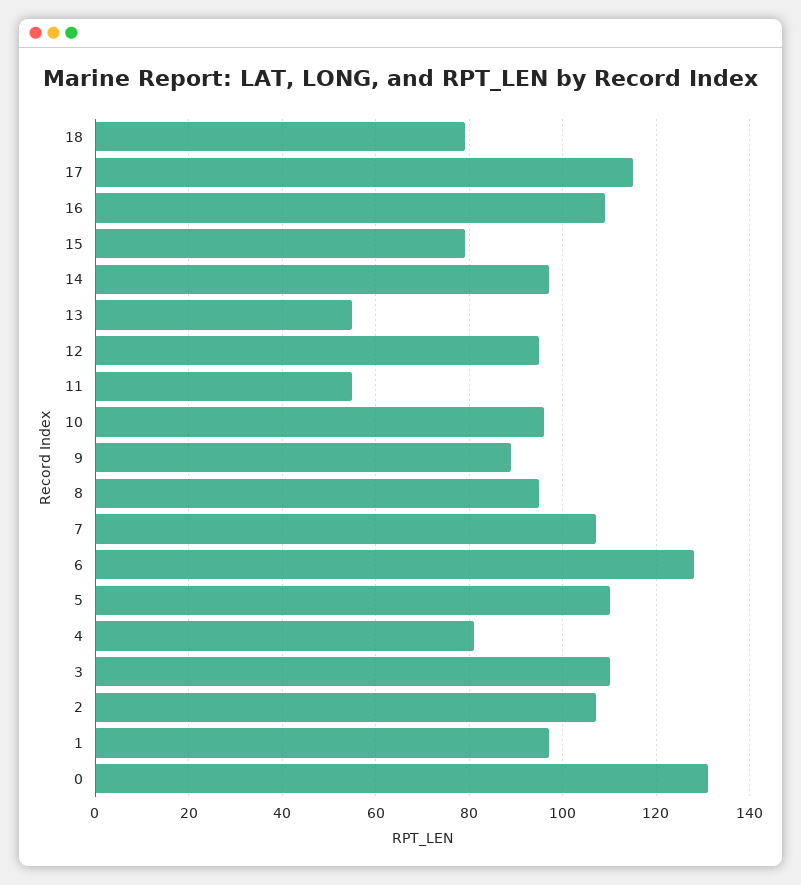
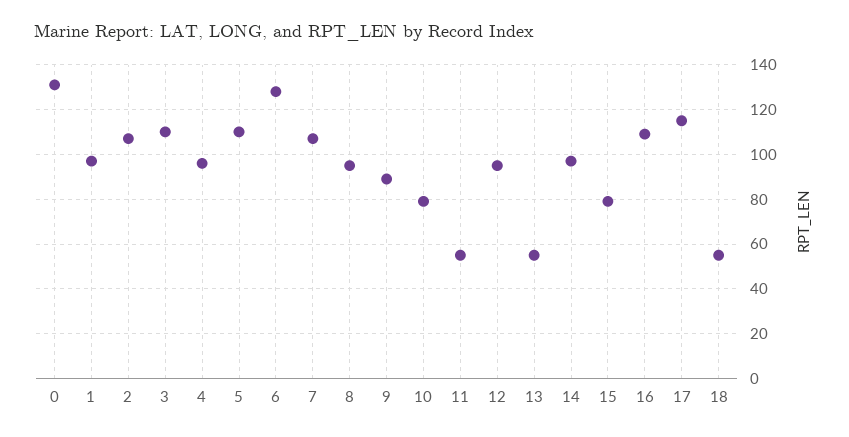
18: 80 -> 55
10: 95 -> 80
4: 80 -> 95

